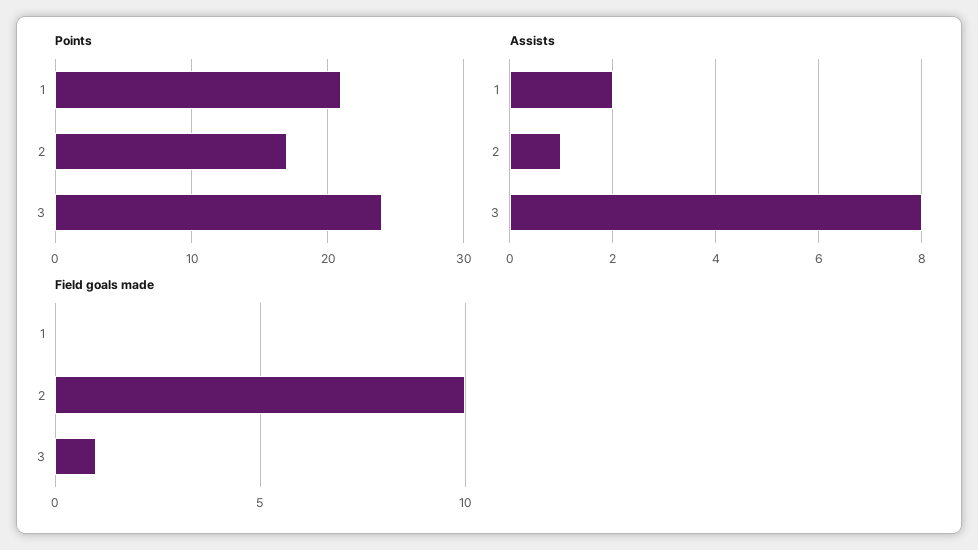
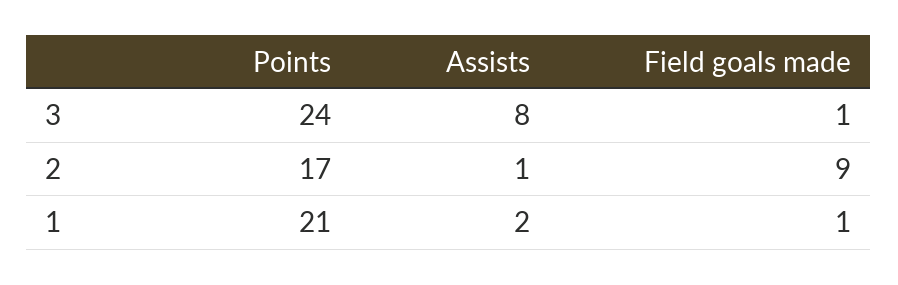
Field goals made, 1: 0 -> 1
Field goals made, 2: 10 -> 9

